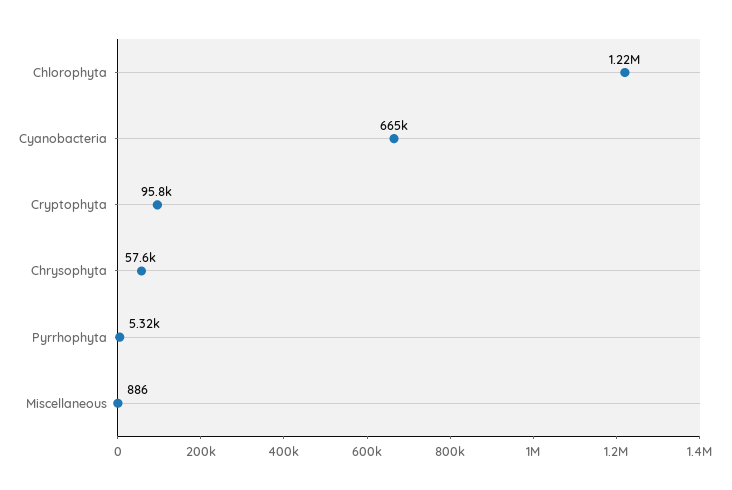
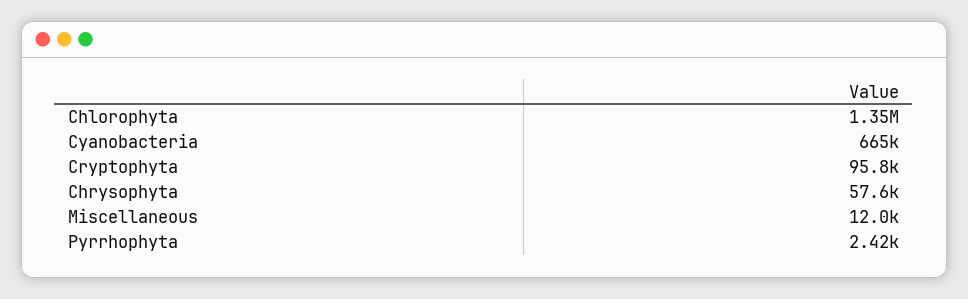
Chlorophyta: 1220000 -> 1350000
Pyrrhophyta: 5320 -> 2420
Miscellaneous: 886 -> 12000

